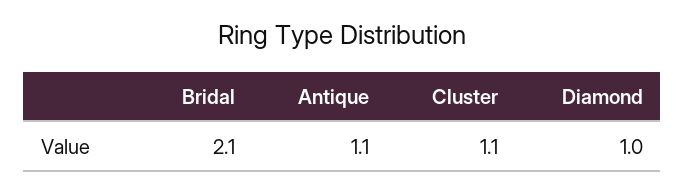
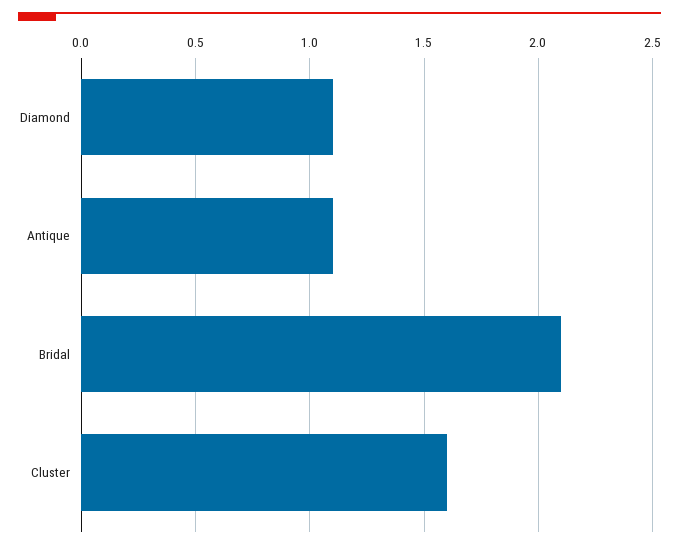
Cluster: 1.1 -> 1.6
Diamond: 1 -> 1.1

